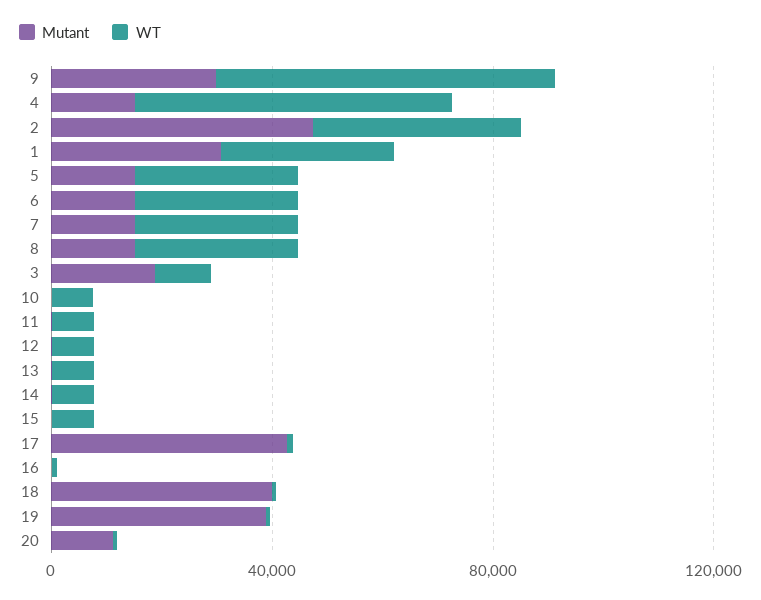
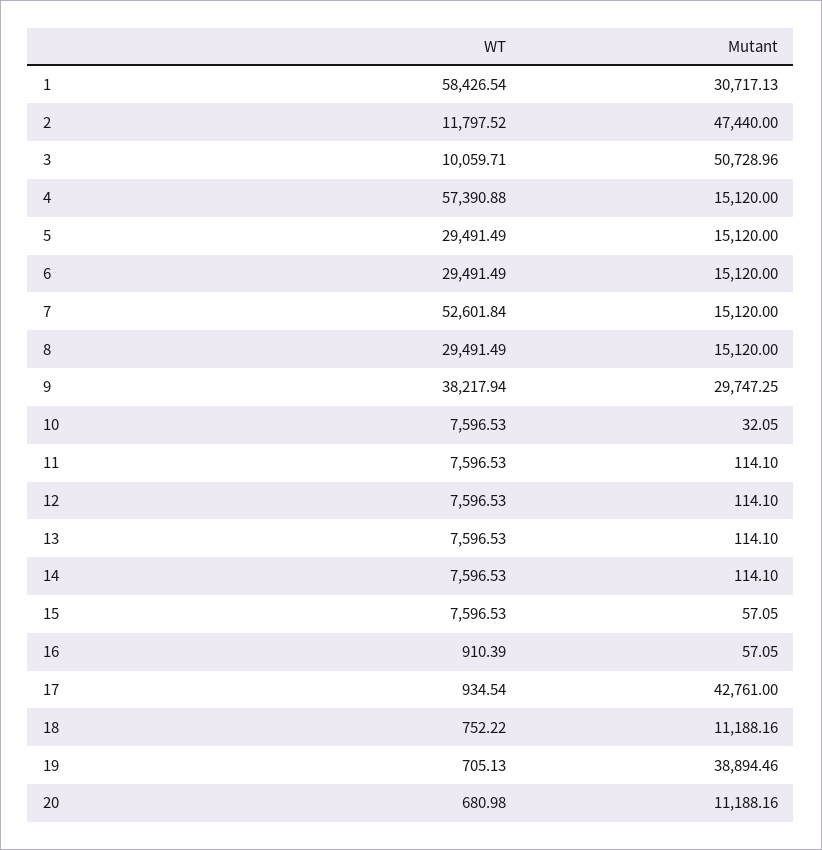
WT, 9: 60000 -> 38217.94
WT, 2: 40000 -> 11797.52
WT, 1: 30000 -> 58426.54
WT, 7: 30000 -> 52601.84
Mutant, 3: 20000 -> 50728.96
Mutant, 18: 40000 -> 11188.16

